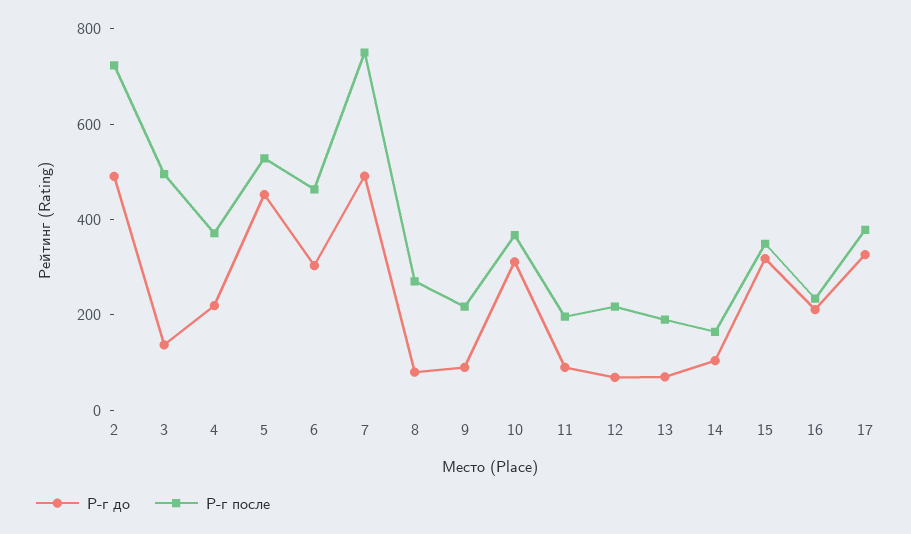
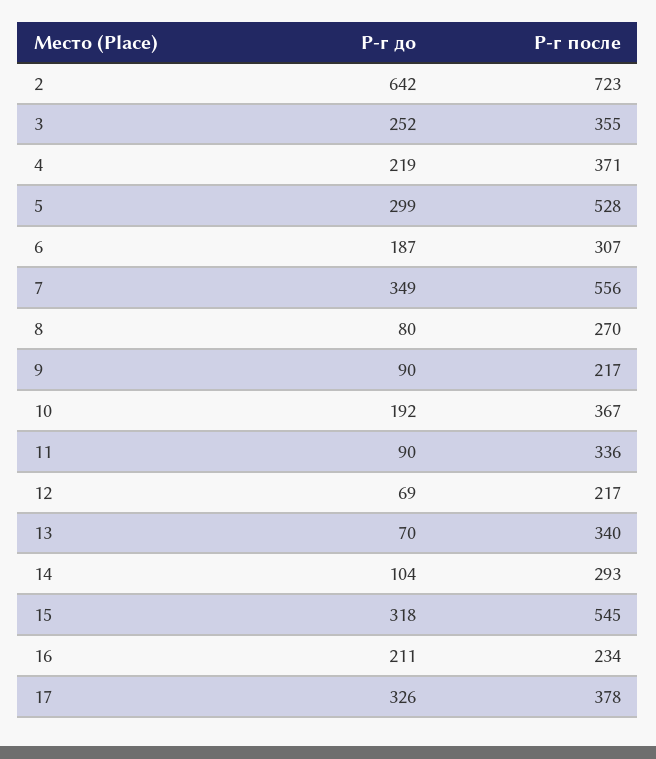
Р-г до, 2: 500 -> 642
Р-г до, 3: 150 -> 252
Р-г после, 3: 500 -> 355
Р-г до, 5: 450 -> 299
Р-г до, 6: 300 -> 187
Р-г после, 6: 450 -> 307
Р-г до, 7: 500 -> 349
Р-г после, 7: 750 -> 556
Р-г до, 10: 300 -> 192
Р-г после, 11: 200 -> 336
Р-г после, 13: 200 -> 340
Р-г после, 14: 150 -> 293
Р-г после, 15: 350 -> 545

